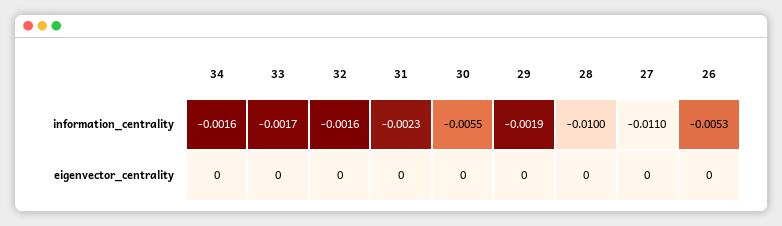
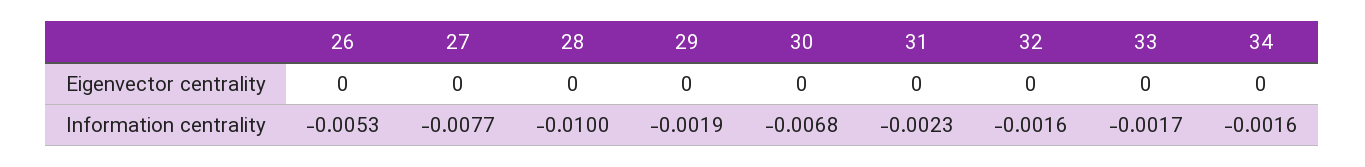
30, information_centrality: -0.0055 -> -0.0068
27, information_centrality: -0.011 -> -0.0077

